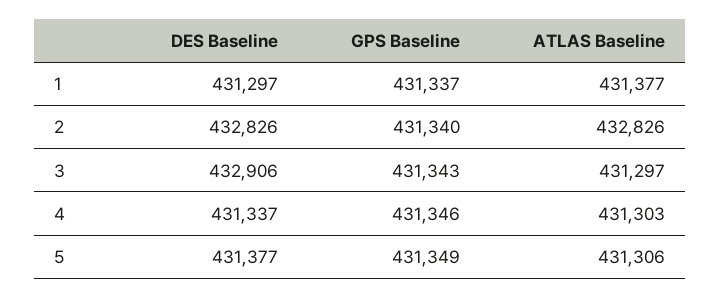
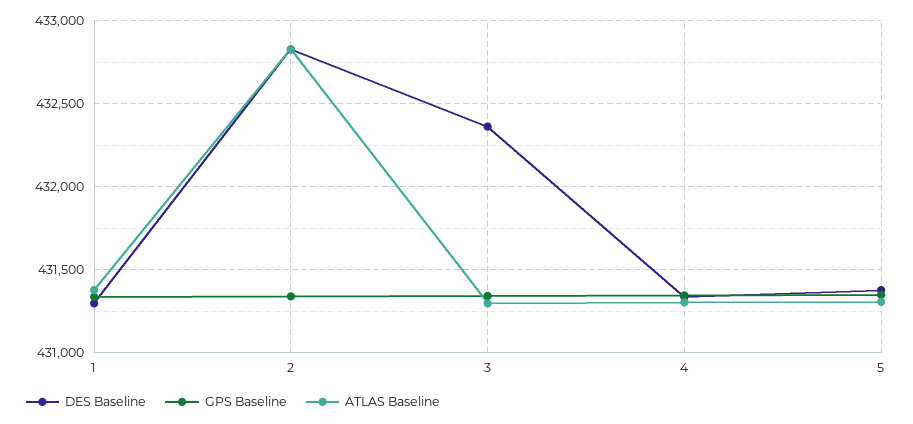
DES Baseline, 3: 432906 -> 432350

